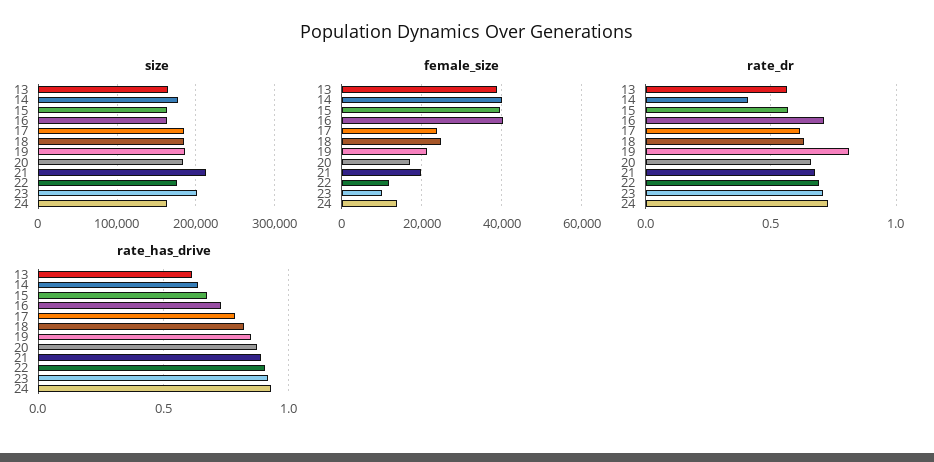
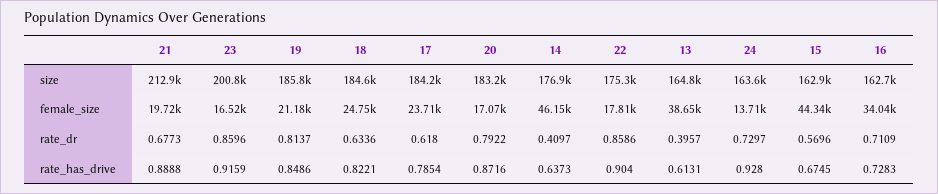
female_size, 14: 40000 -> 46150
female_size, 15: 40000 -> 44340
female_size, 16: 40000 -> 34040
female_size, 22: 12000 -> 17810
female_size, 23: 10000 -> 16520
rate_dr, 13: 0.55 -> 0.3957
rate_dr, 20: 0.65 -> 0.7922
rate_dr, 22: 0.7 -> 0.8586
rate_dr, 23: 0.7 -> 0.8596

